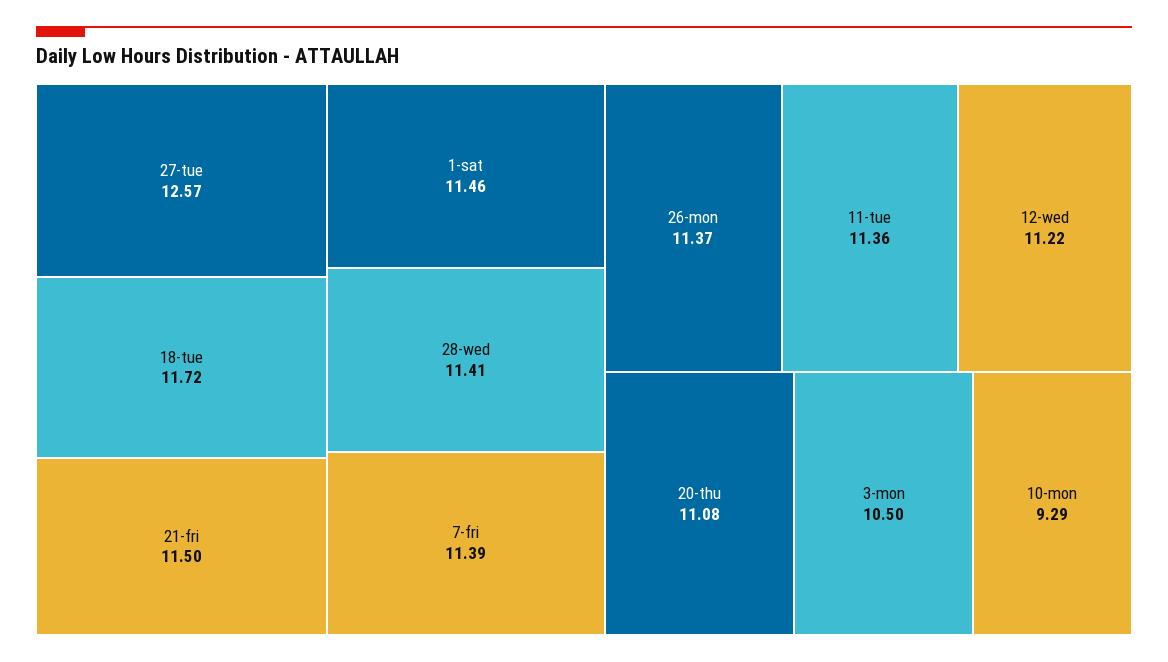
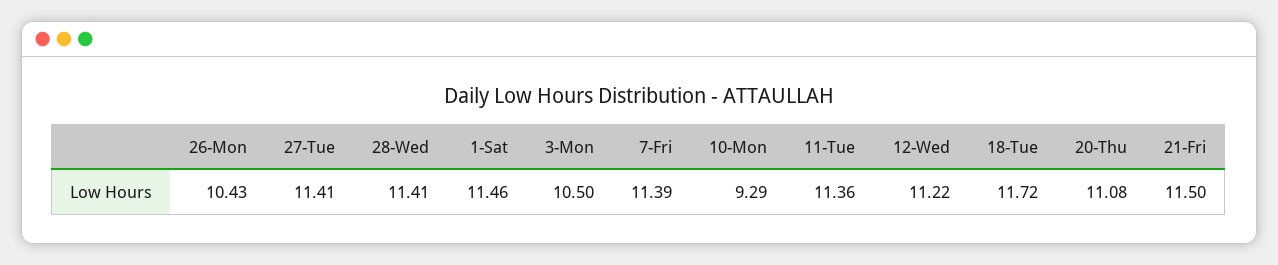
27-tue: 12.57 -> 11.41
26-mon: 11.37 -> 10.43

